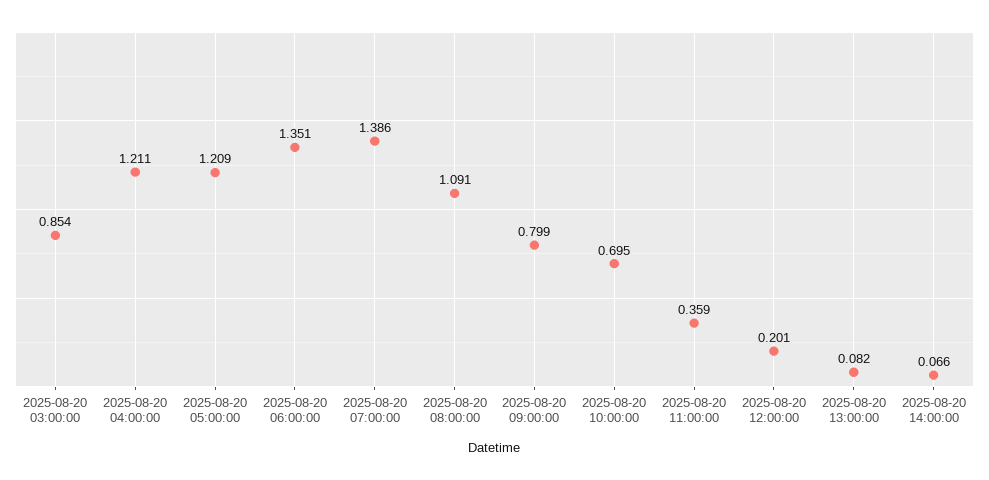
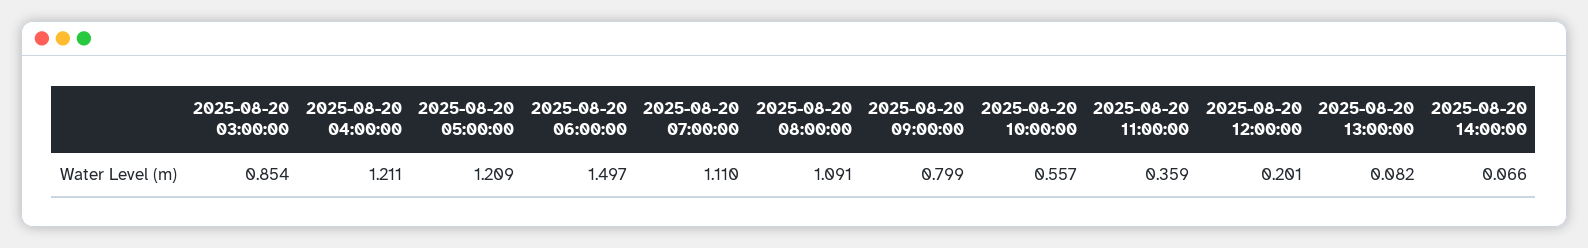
2025-08-20 06:00:00: 1.351 -> 1.497
2025-08-20 07:00:00: 1.386 -> 1.11
2025-08-20 10:00:00: 0.695 -> 0.557

